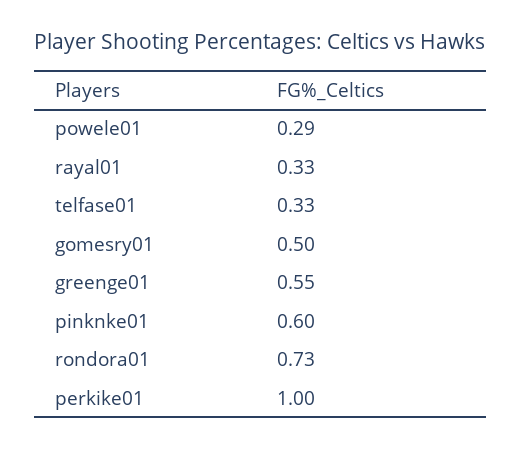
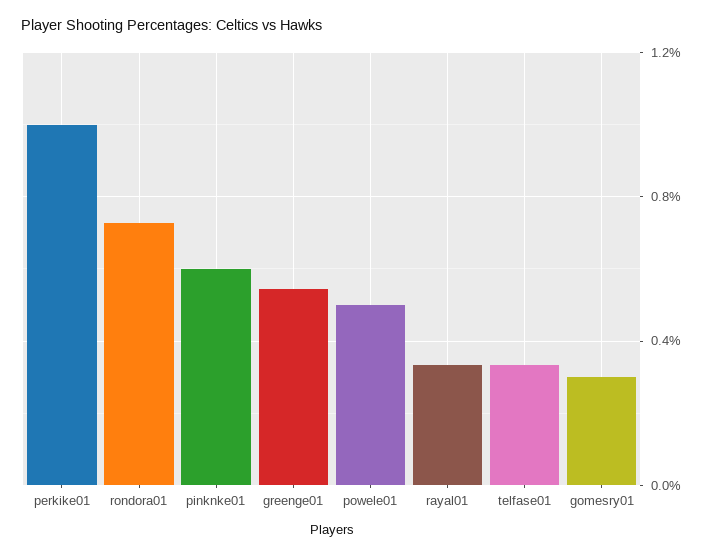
powele01: 0.29 -> 0.5
gomesry01: 0.5 -> 0.3

